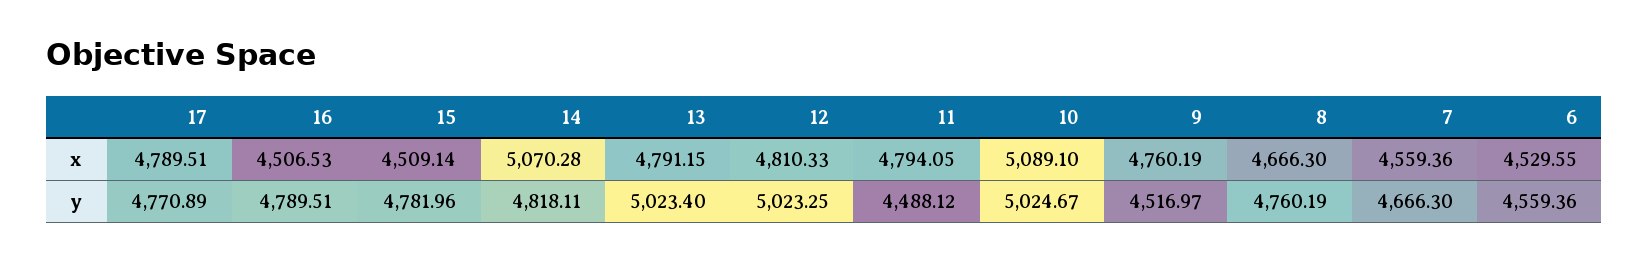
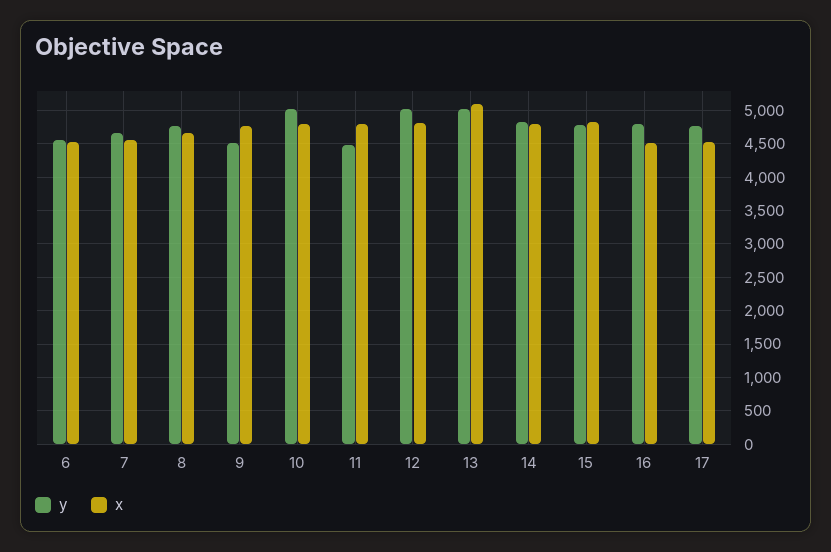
x, 17: 4789.51 -> 4500
x, 15: 4509.14 -> 4800
x, 14: 5070.28 -> 4800
x, 13: 4791.15 -> 5100
x, 10: 5089.1 -> 4800

